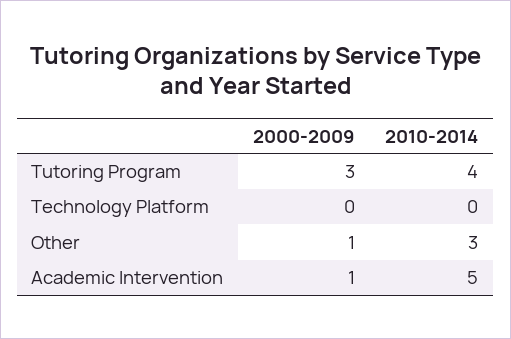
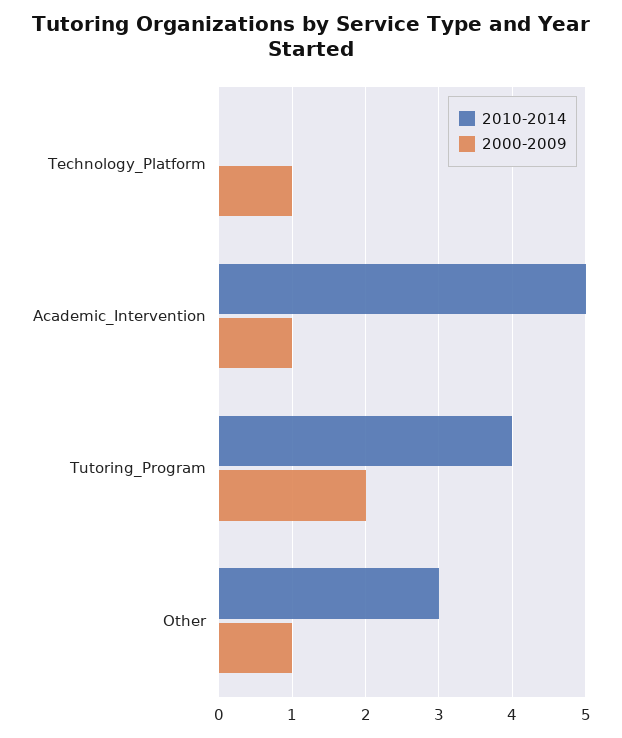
2000-2009, Tutoring Program: 3 -> 2
2000-2009, Technology Platform: 0 -> 1

